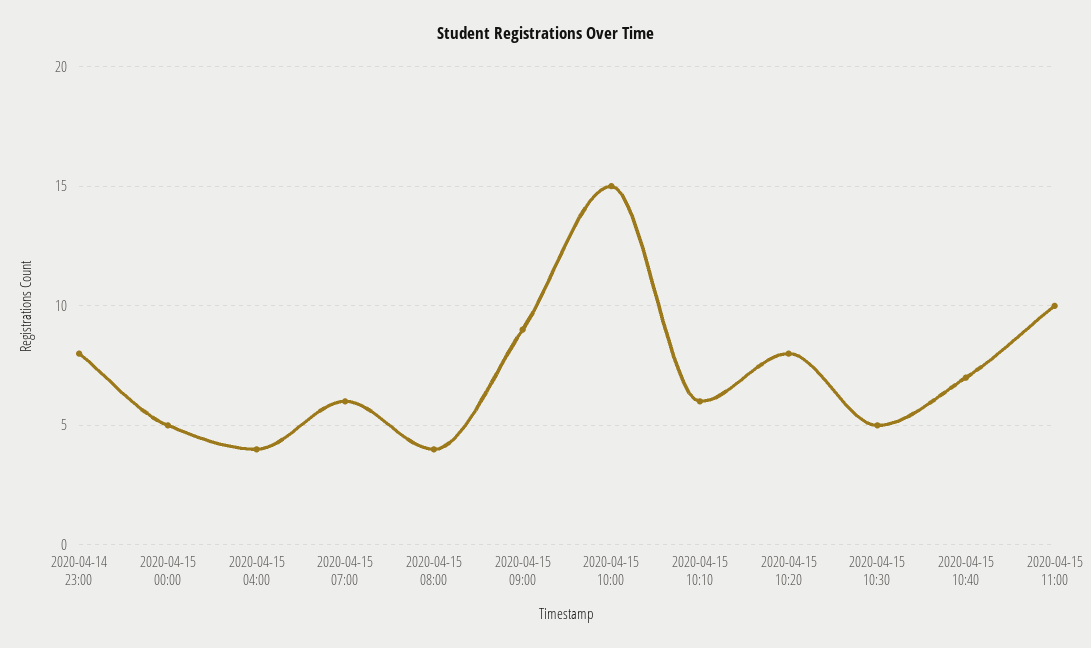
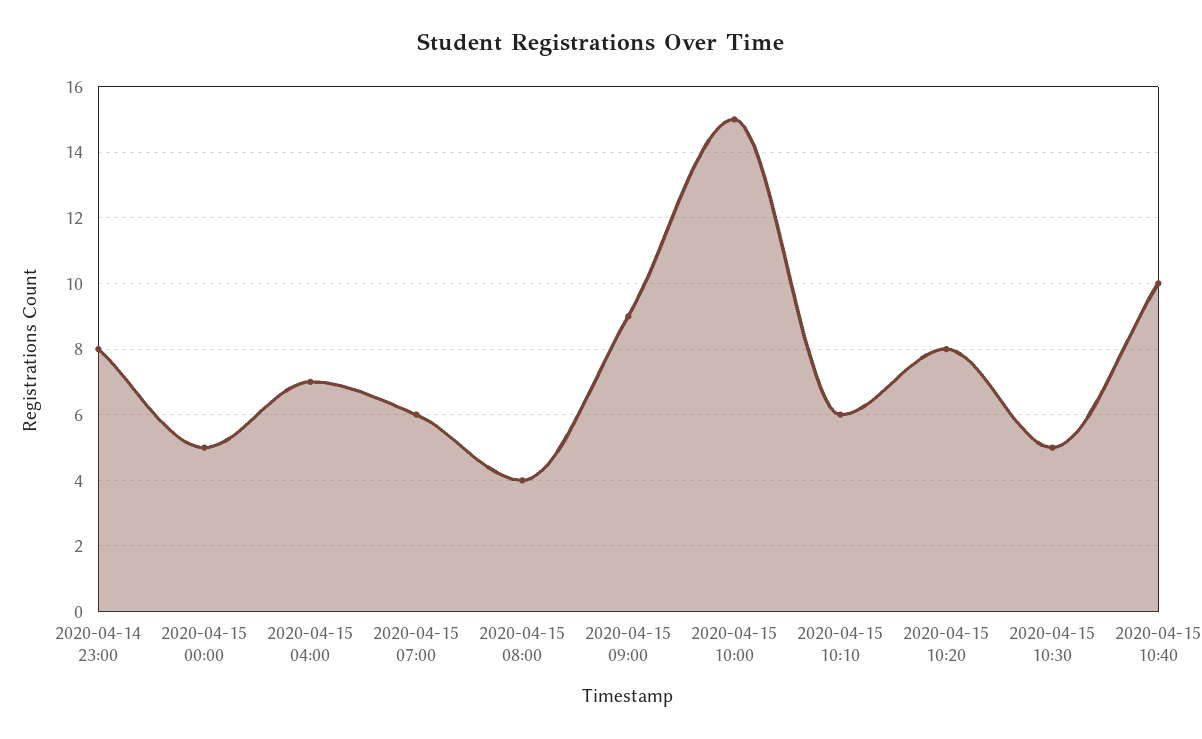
2020-04-15 04:00: 4 -> 7
2020-04-15 10:40: 7 -> 10
2020-04-15 11:00: 10 -> none

